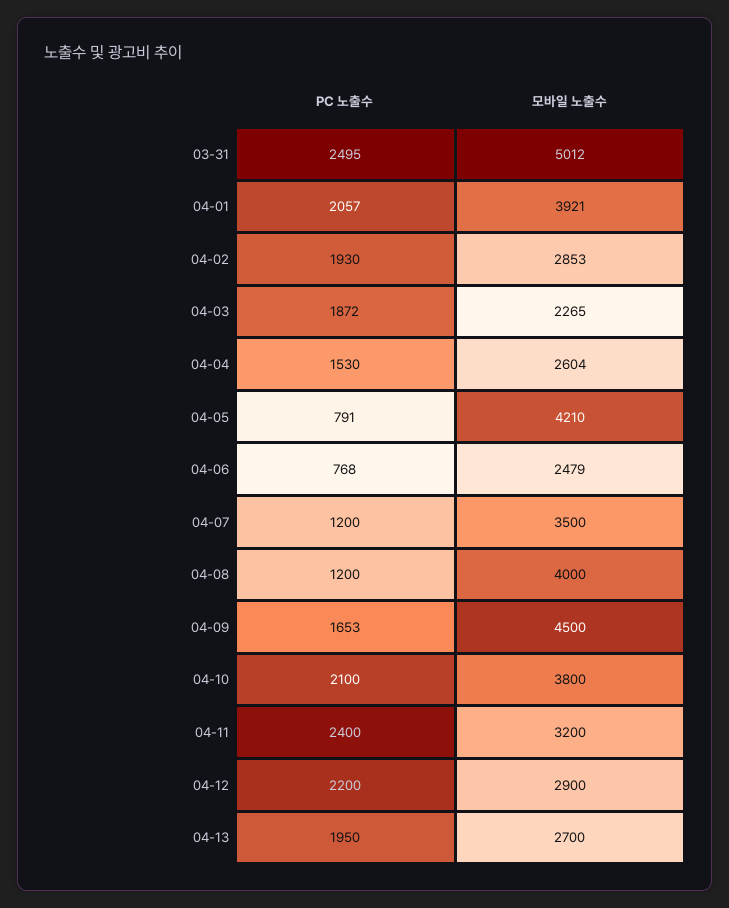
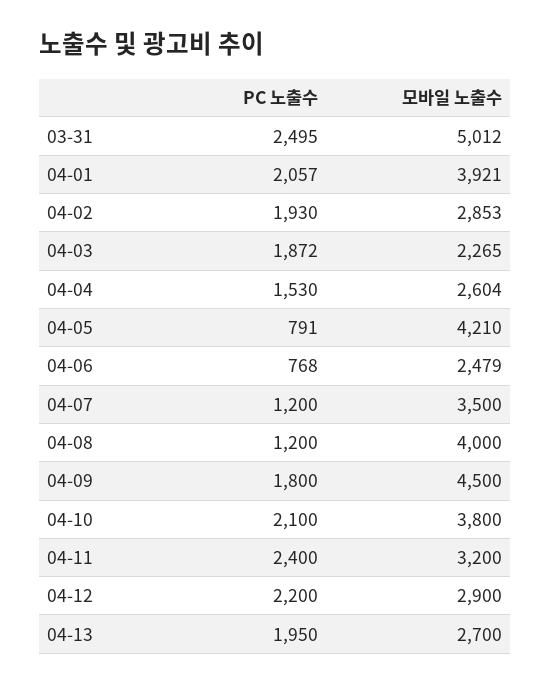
PC 노출수, 04-09: 1653 -> 1800

